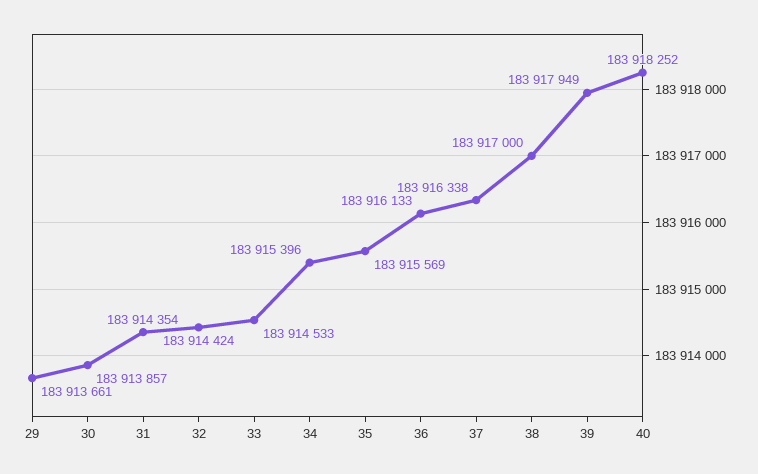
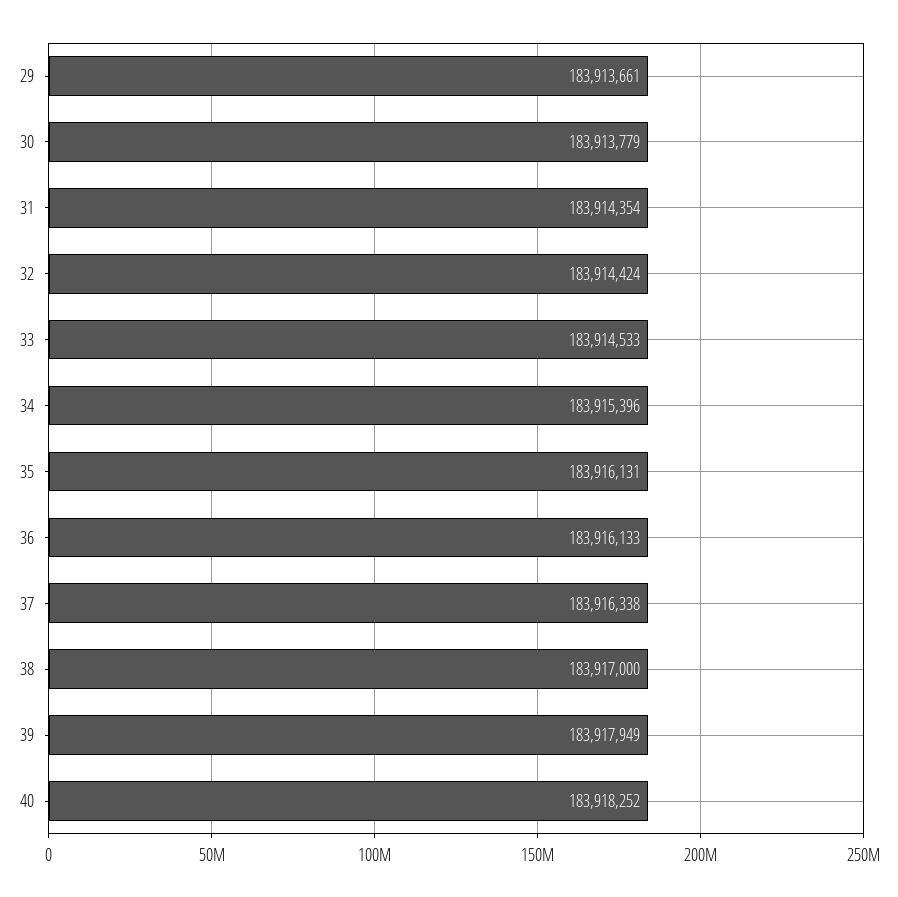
30: 183913857 -> 183913779
35: 183915569 -> 183916131

